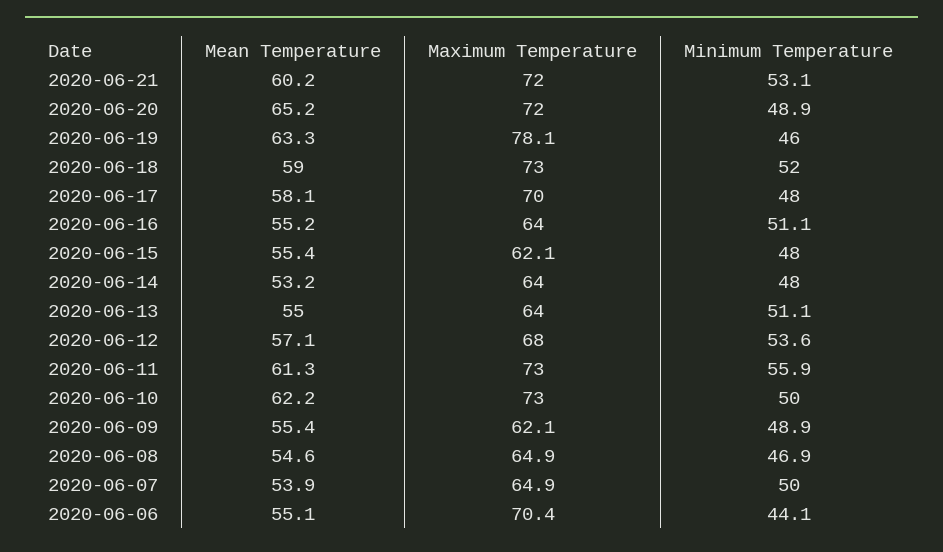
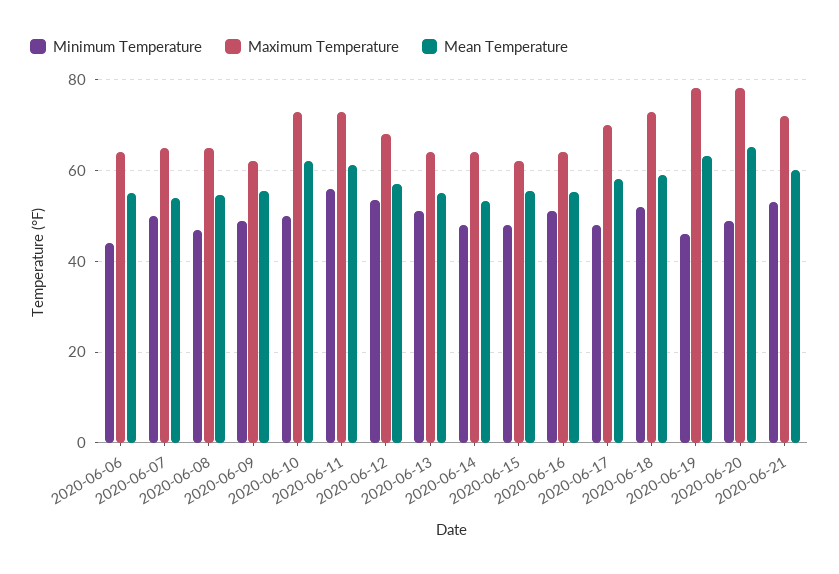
Maximum Temperature, 2020-06-20: 72 -> 78
Maximum Temperature, 2020-06-06: 70.4 -> 64

